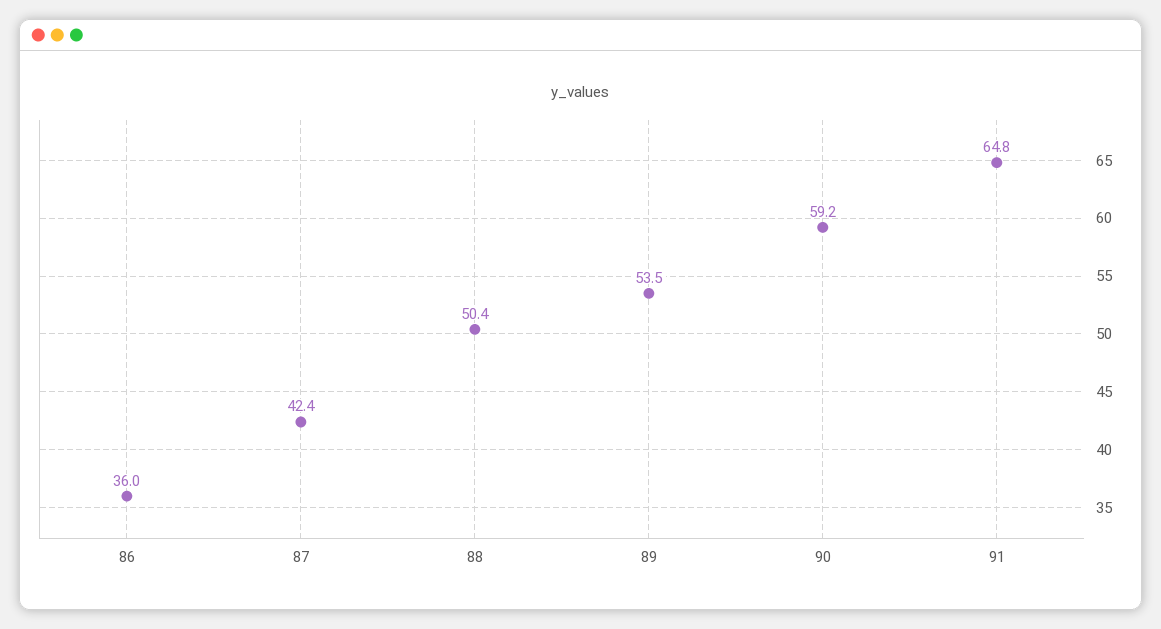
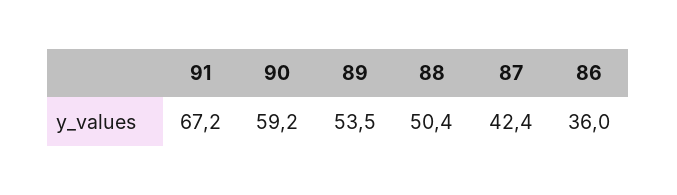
91: 64.8 -> 67.2

